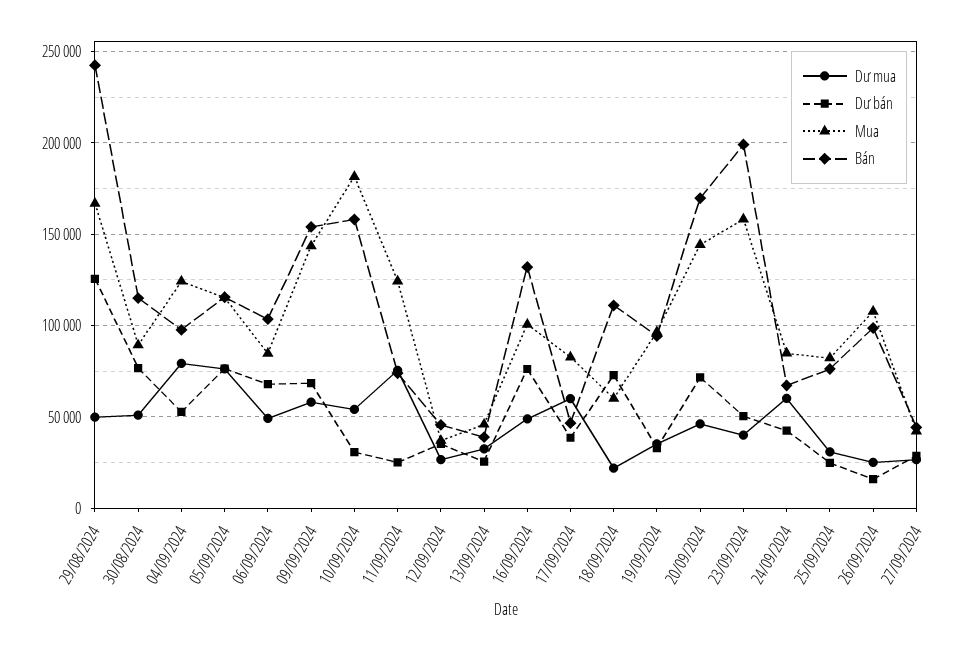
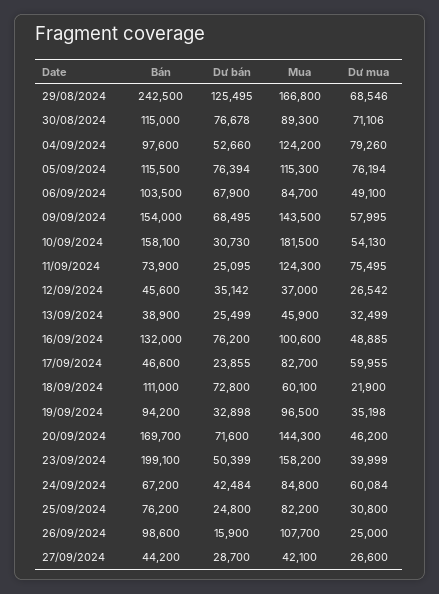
Dư mua, 29/08/2024: 50000 -> 68546
Dư mua, 30/08/2024: 50000 -> 71106
Dư bán, 17/09/2024: 40000 -> 23855

